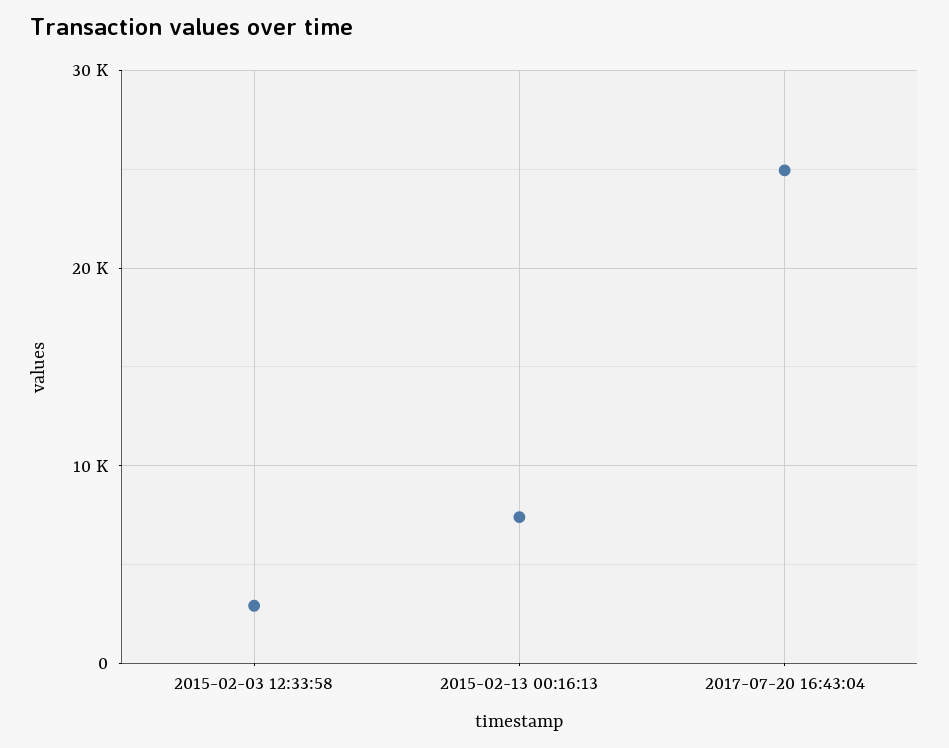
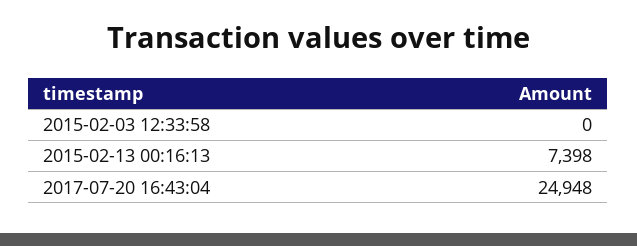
2015-02-03 12:33:58: 3000 -> 0

